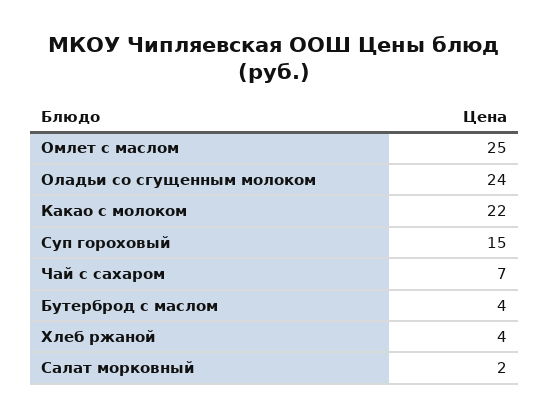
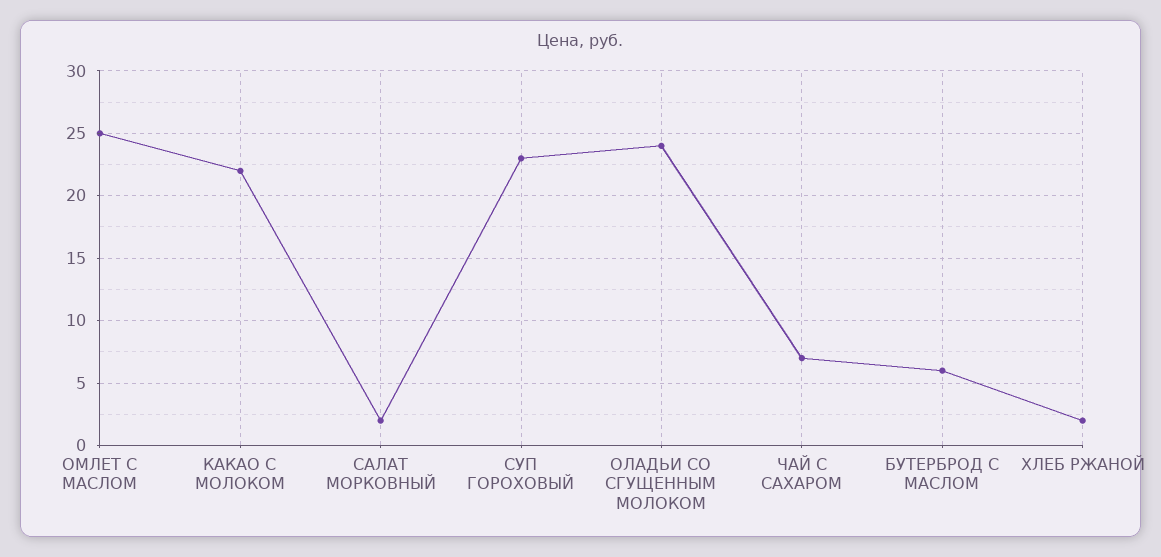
Суп гороховый: 15 -> 23
Бутерброд с маслом: 4 -> 6
Хлеб ржаной: 4 -> 2

